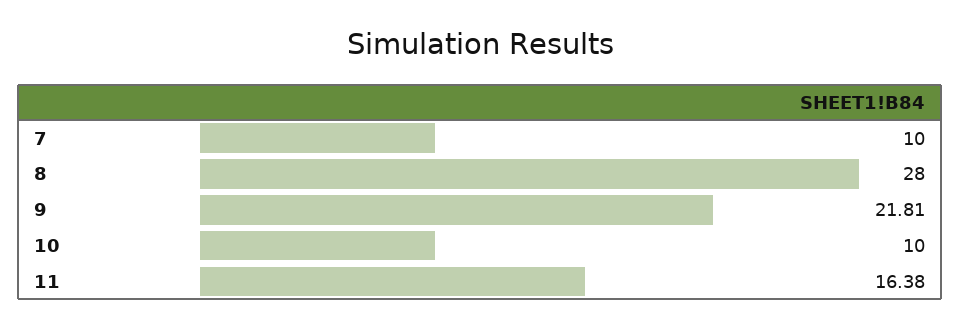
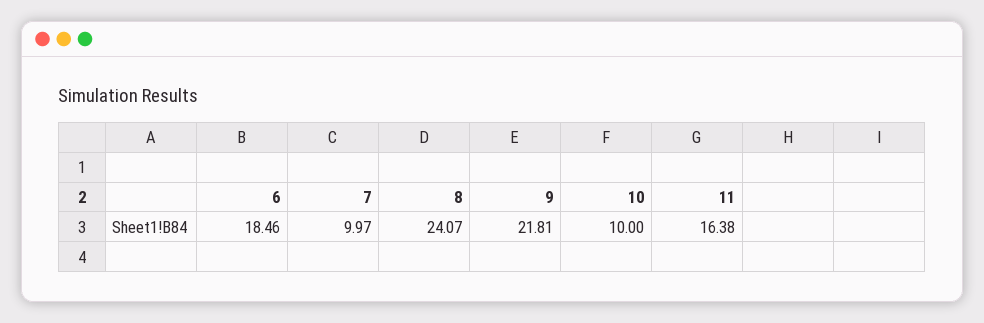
7: 10 -> 9.97
8: 28 -> 24.07
6: none -> 18.46

